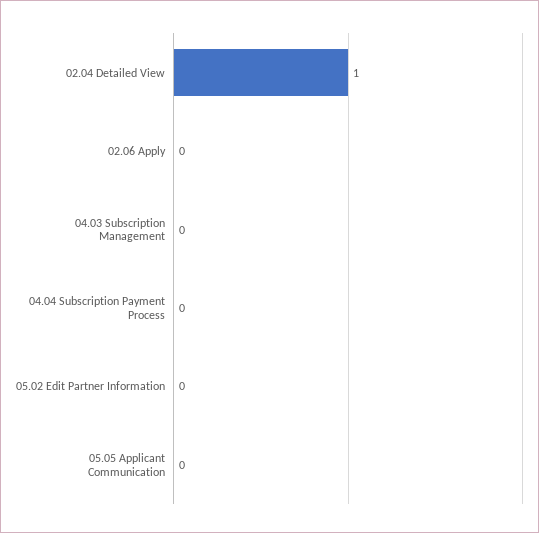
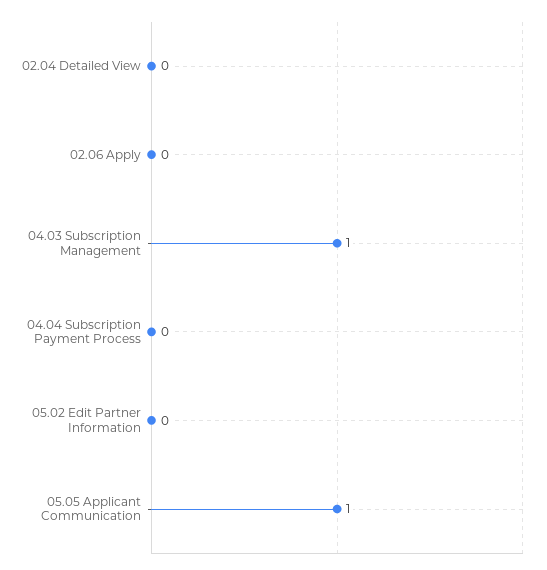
02.04 Detailed View: 1 -> 0
04.03 Subscription Management: 0 -> 1
05.05 Applicant Communication: 0 -> 1

